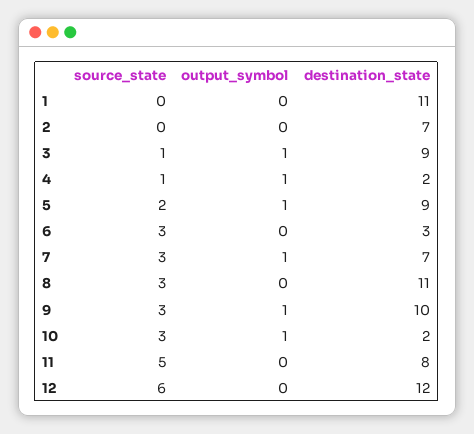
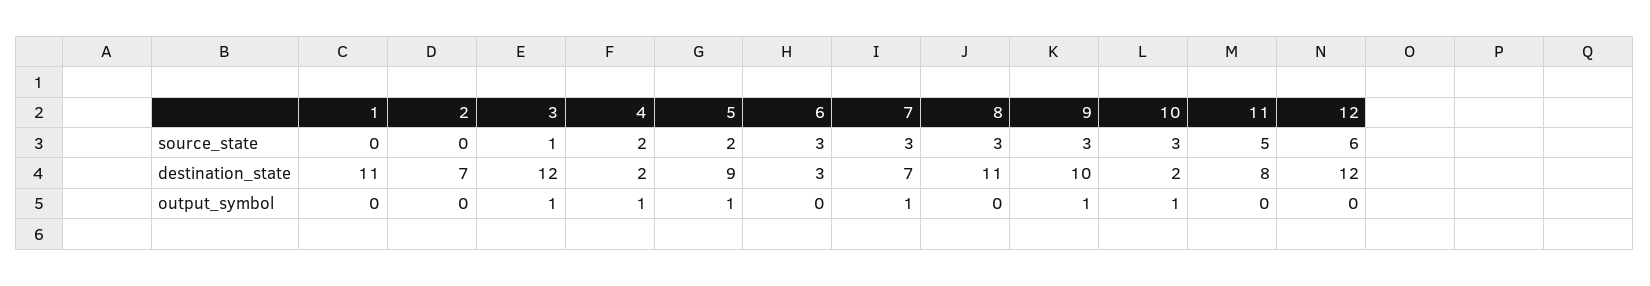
destination_state, 3: 9 -> 12
source_state, 4: 1 -> 2

